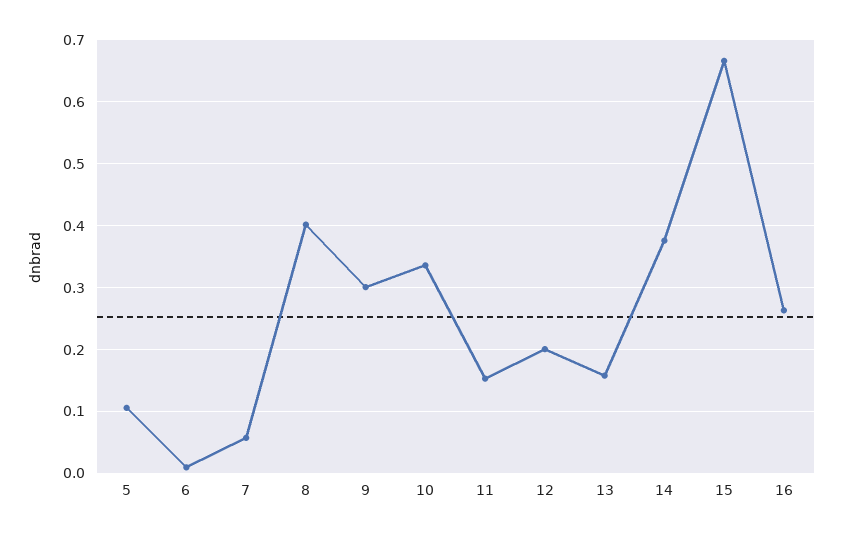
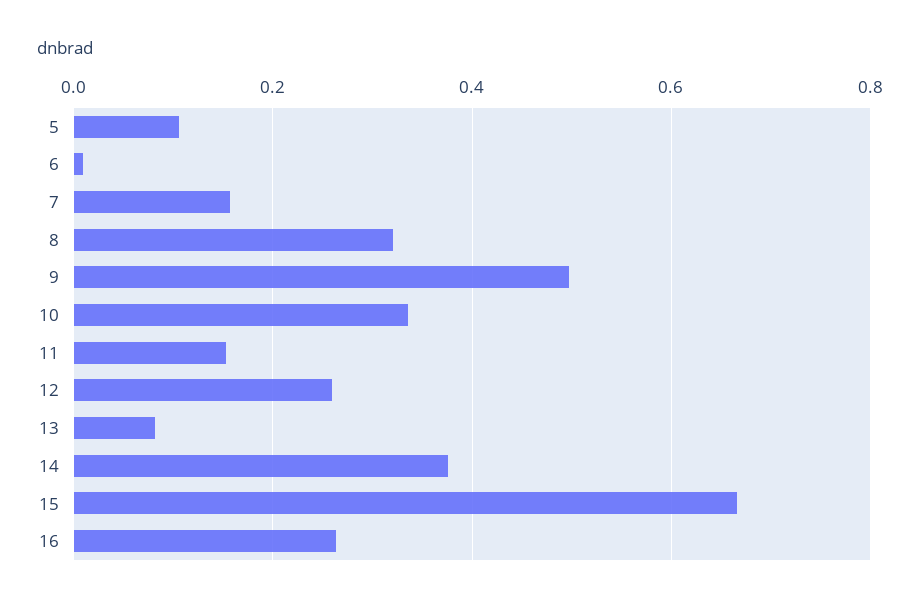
7: 0.06 -> 0.16
8: 0.4 -> 0.32
9: 0.3 -> 0.5
12: 0.2 -> 0.26
13: 0.16 -> 0.08

